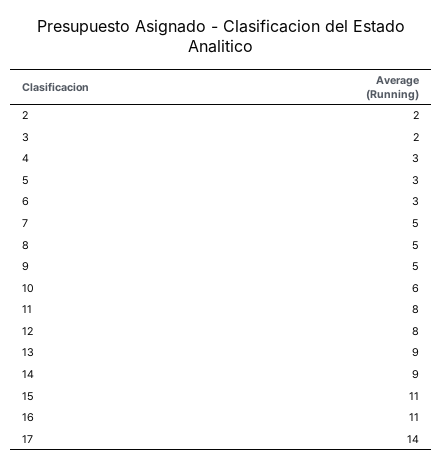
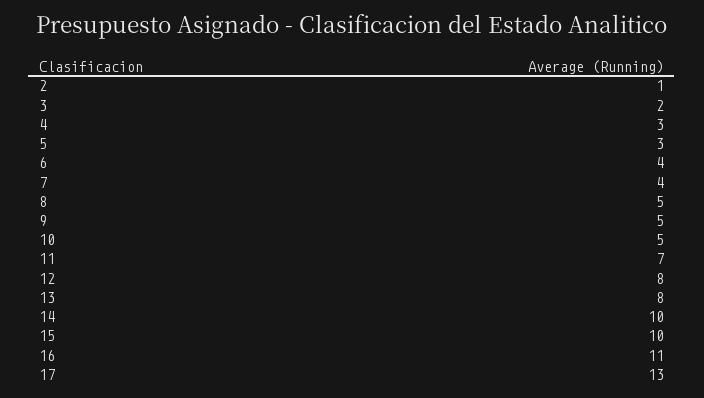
2: 2 -> 1
6: 3 -> 4
7: 5 -> 4
10: 6 -> 5
11: 8 -> 7
13: 9 -> 8
14: 9 -> 10
15: 11 -> 10
17: 14 -> 13

